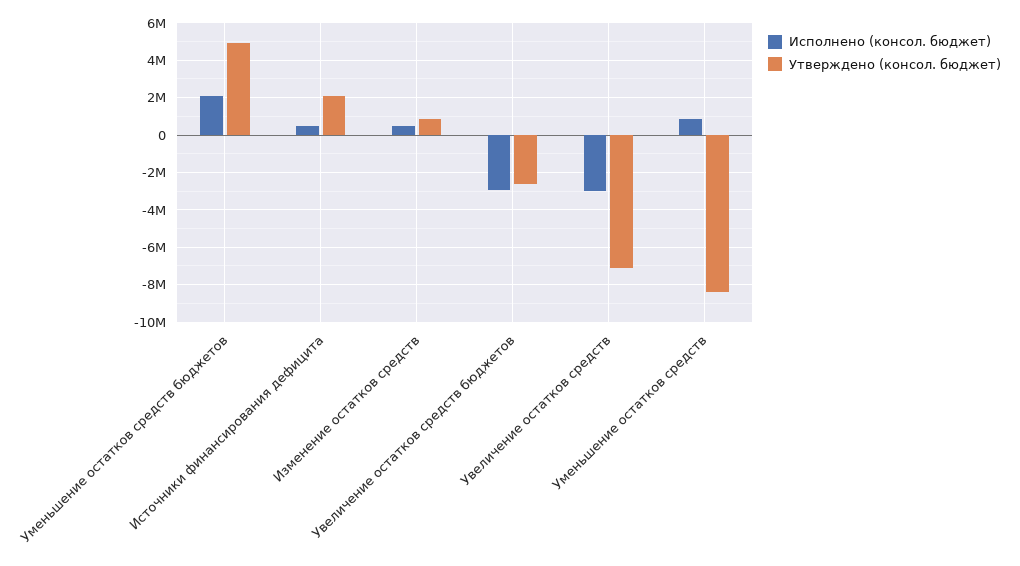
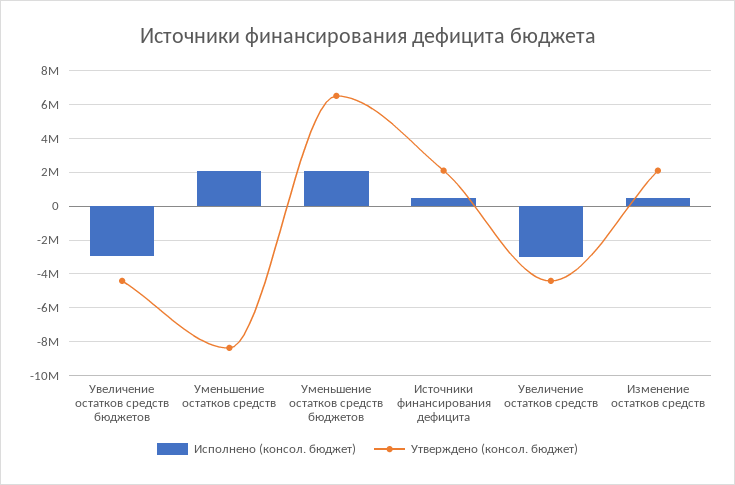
Утверждено (консол. бюджет), Уменьшение остатков средств бюджетов: 5000000 -> 6500000
Утверждено (консол. бюджет), Изменение остатков средств: 1000000 -> 2000000
Утверждено (консол. бюджет), Увеличение остатков средств бюджетов: -2500000 -> -4500000
Утверждено (консол. бюджет), Увеличение остатков средств: -7000000 -> -4500000
Исполнено (консол. бюджет), Уменьшение остатков средств: 1000000 -> 2000000

